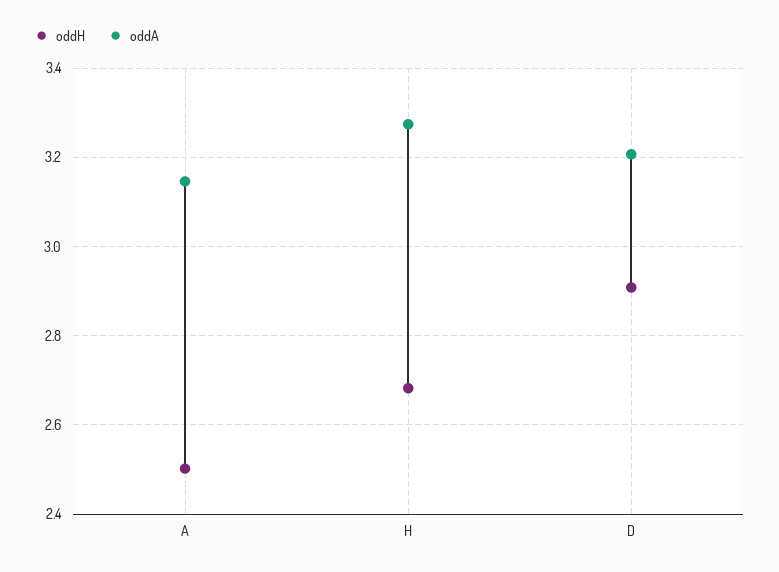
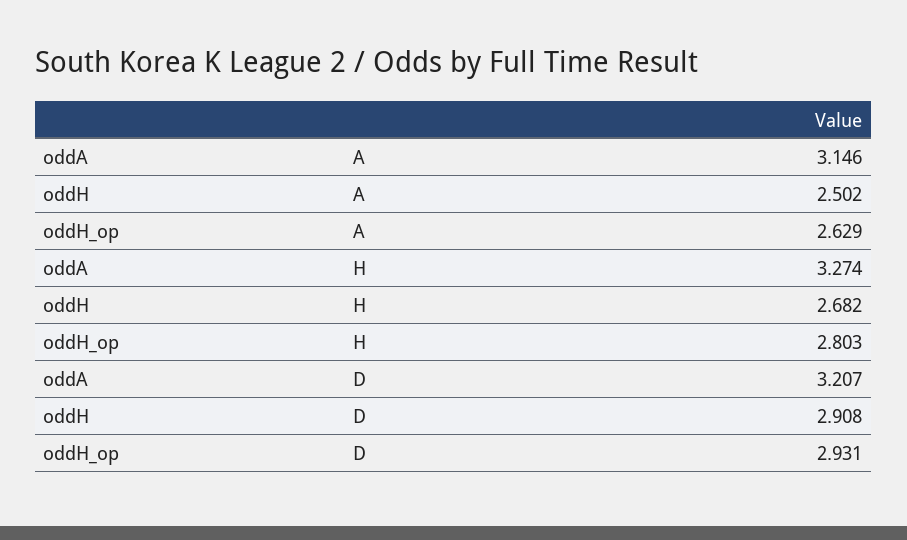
oddH_op, A: none -> 2.629
oddH_op, H: none -> 2.803
oddH_op, D: none -> 2.931

